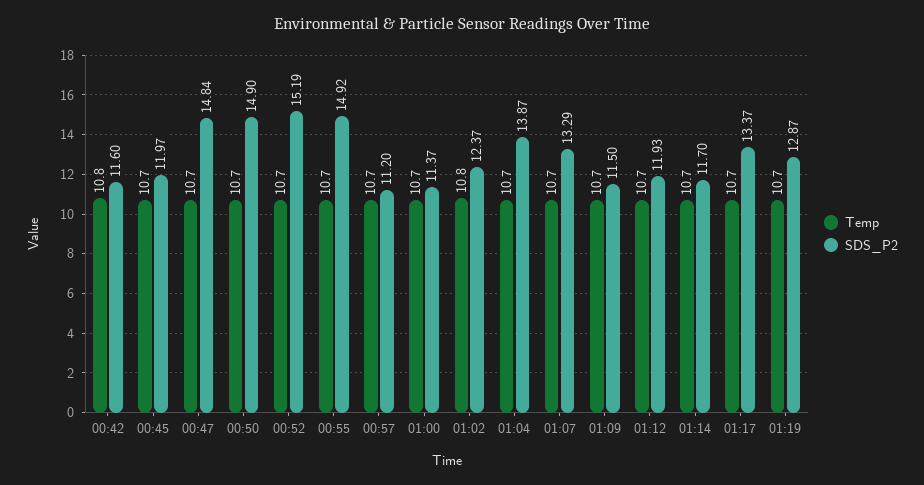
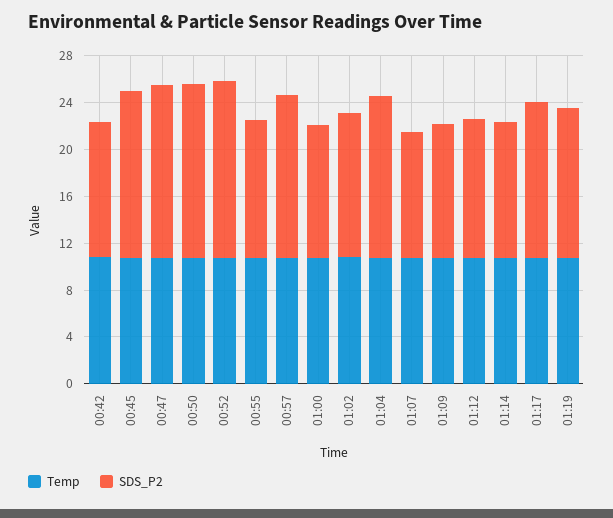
SDS_P2, 00:45: 11.97 -> 14
SDS_P2, 00:55: 14.92 -> 12
SDS_P2, 00:57: 11.2 -> 14
SDS_P2, 01:07: 13.29 -> 11

